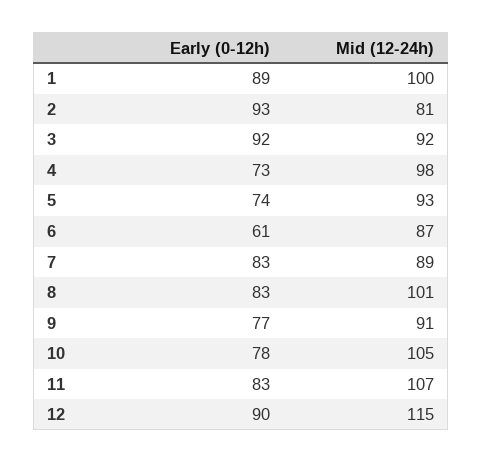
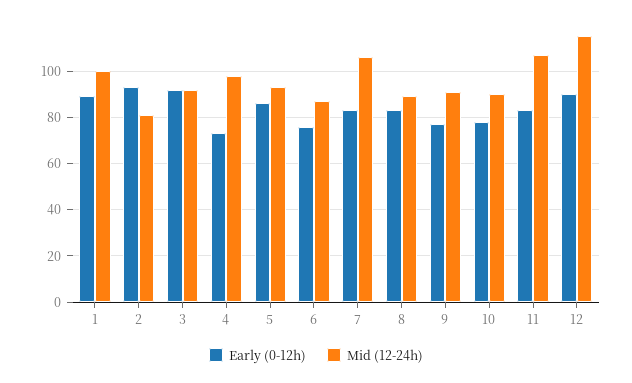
Early (0-12h), 5: 74 -> 85
Early (0-12h), 6: 61 -> 75
Mid (12-24h), 7: 89 -> 105
Mid (12-24h), 8: 101 -> 90
Mid (12-24h), 10: 105 -> 90

